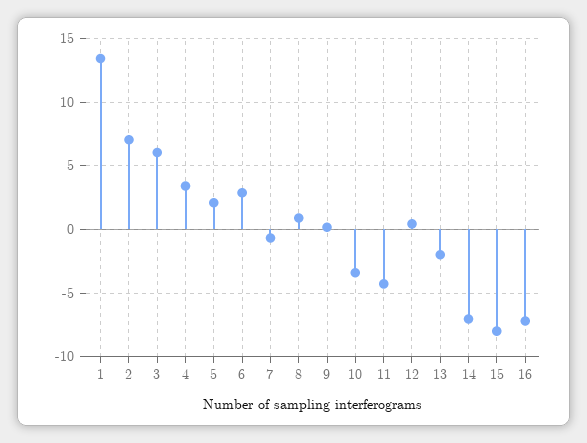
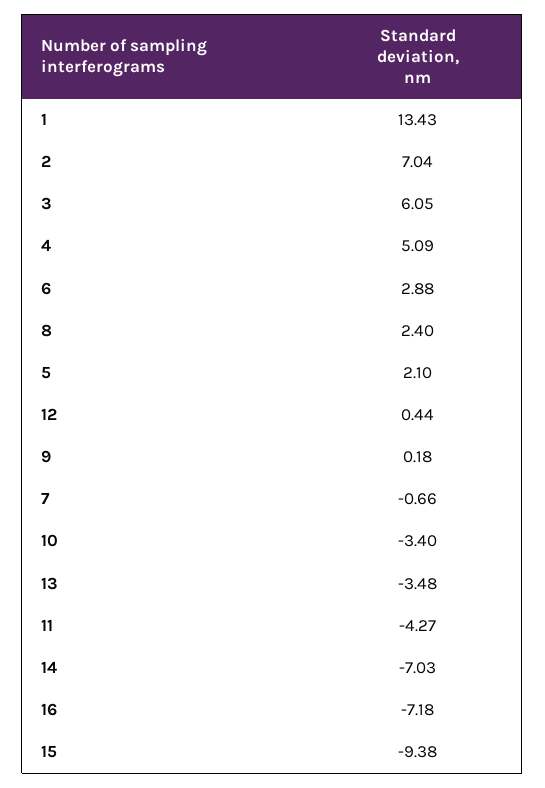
4: 3.5 -> 5.09
8: 1 -> 2.4
13: -2 -> -3.48
15: -8 -> -9.38

